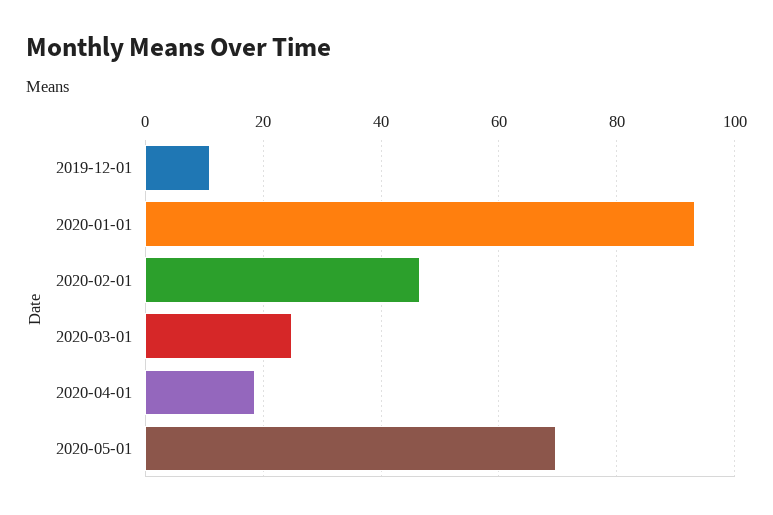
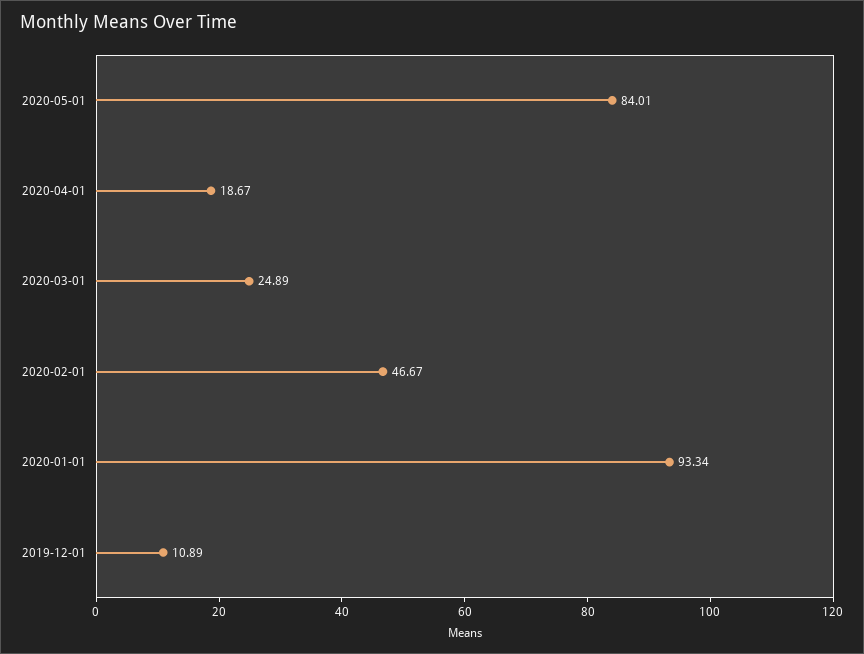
2020-05-01: 70 -> 84.01

